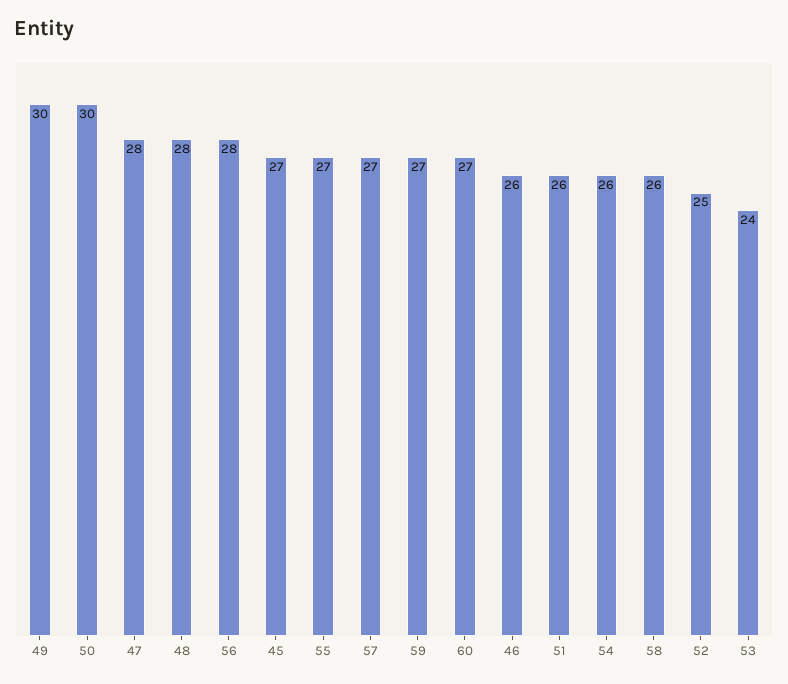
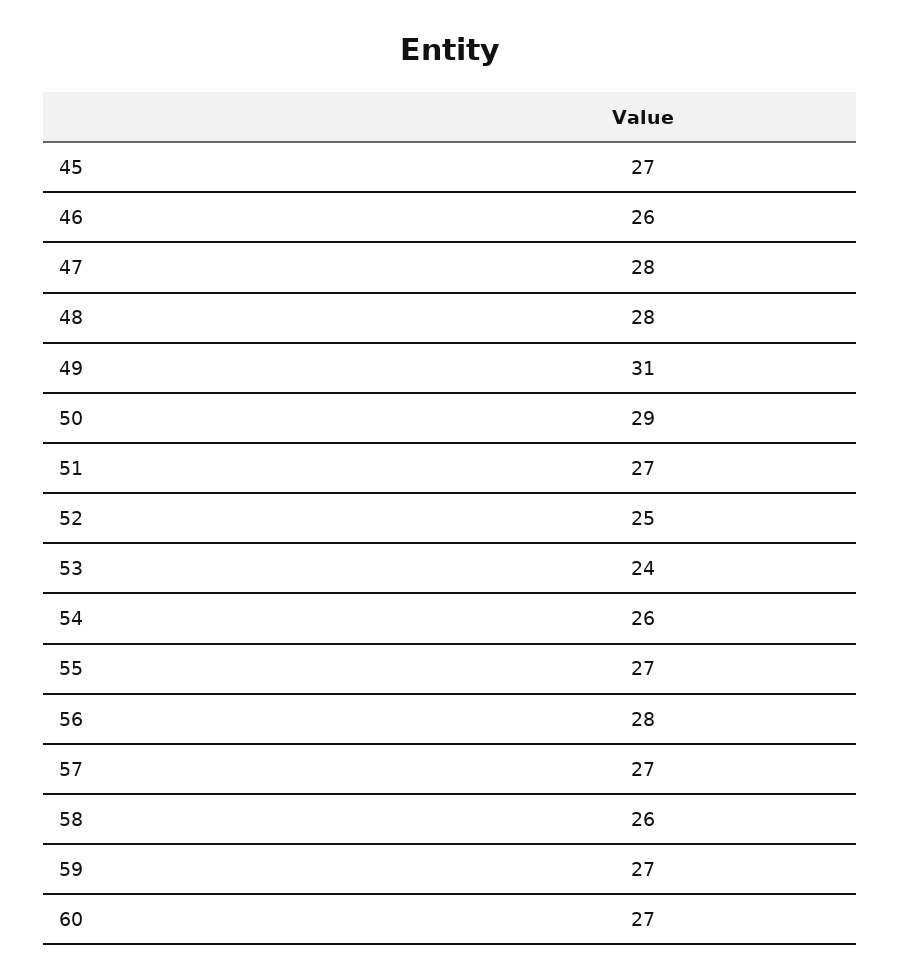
49: 30 -> 31
50: 30 -> 29
51: 26 -> 27

